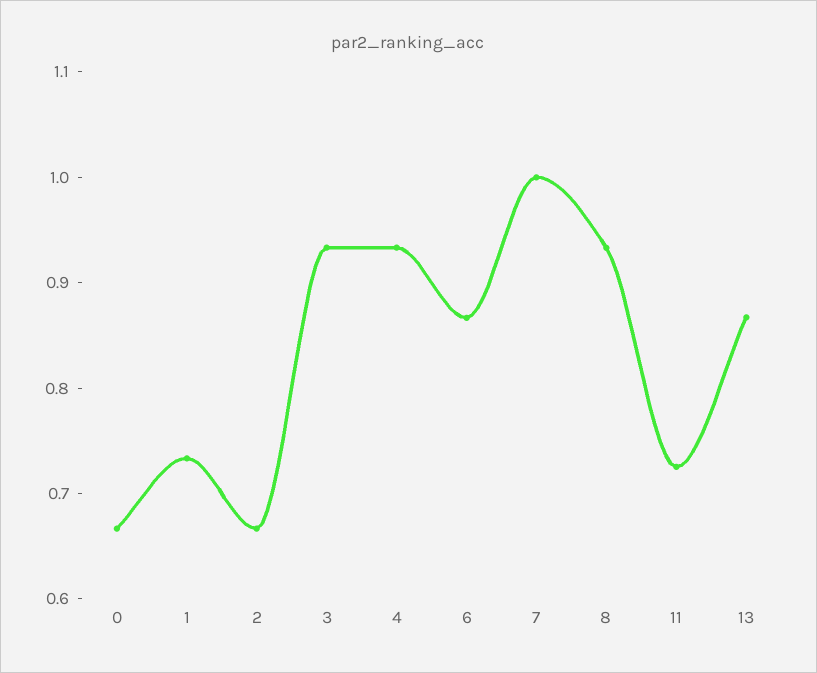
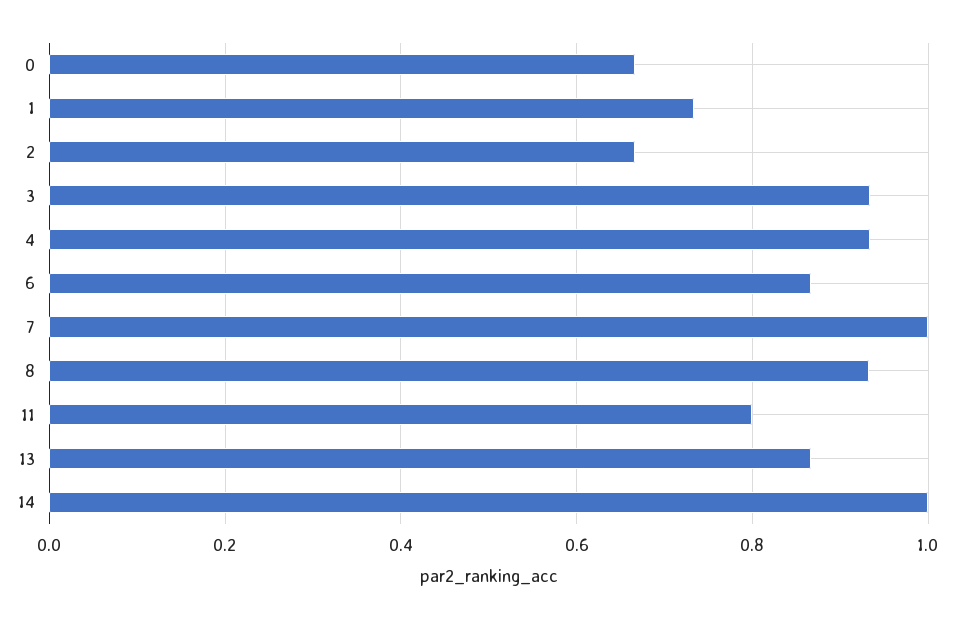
11: 0.72 -> 0.8
14: none -> 1

